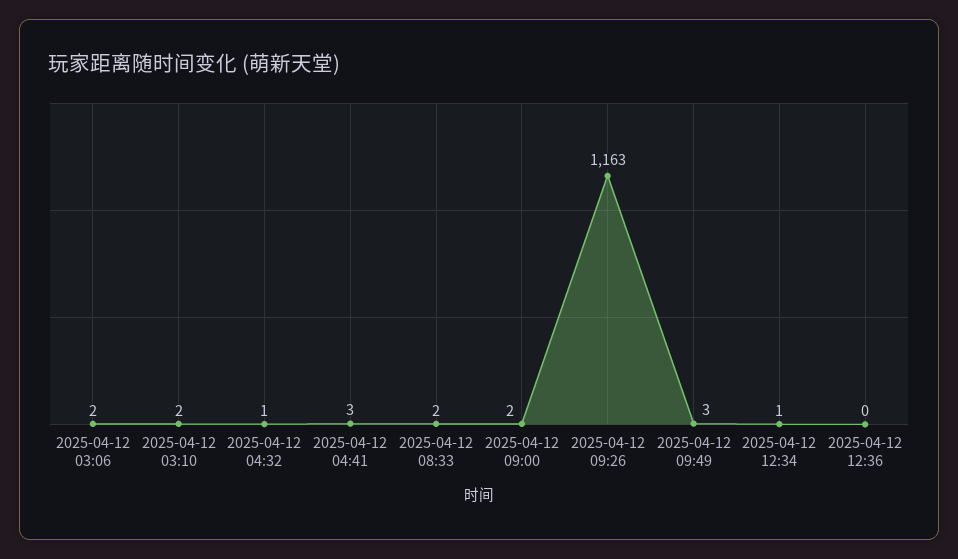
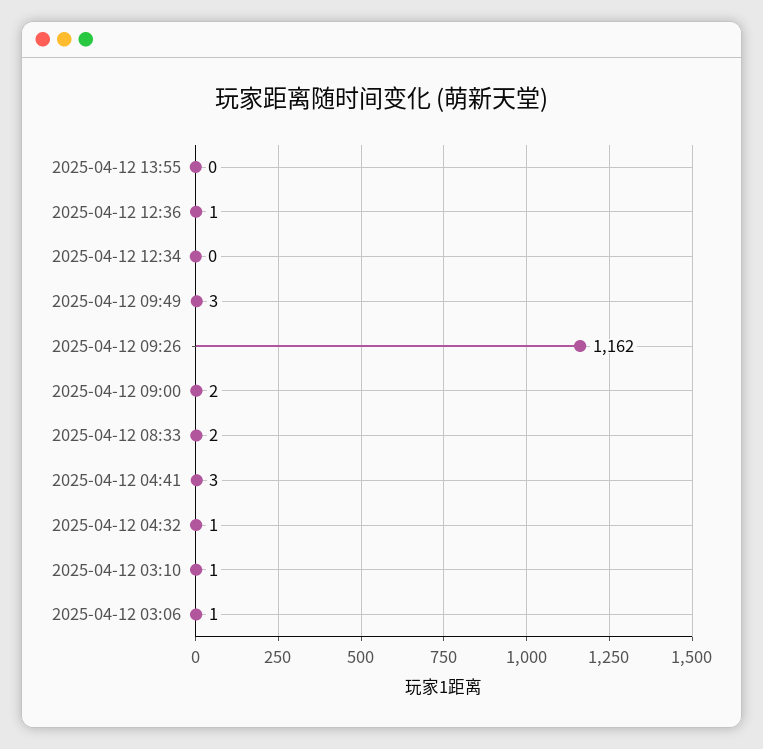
2025-04-12 03:06: 2 -> 1
2025-04-12 03:10: 2 -> 1
2025-04-12 09:26: 1163 -> 1162
2025-04-12 12:34: 1 -> 0
2025-04-12 12:36: 0 -> 1
2025-04-12 13:55: none -> 0

